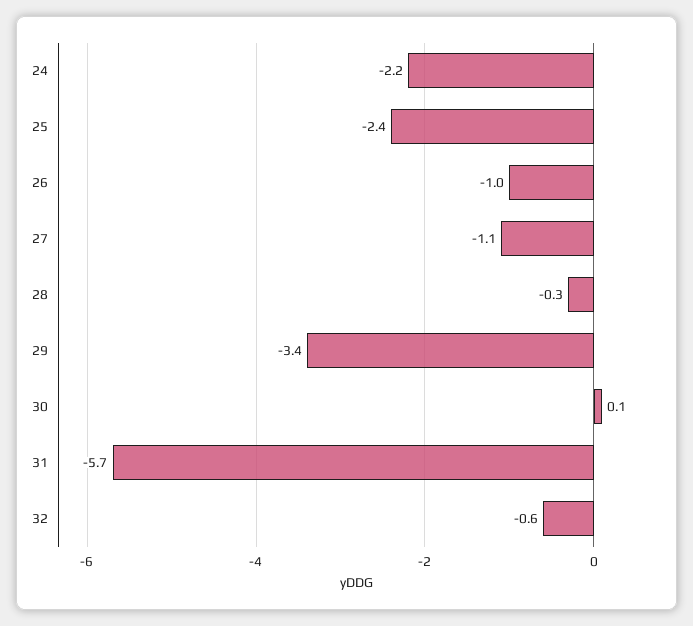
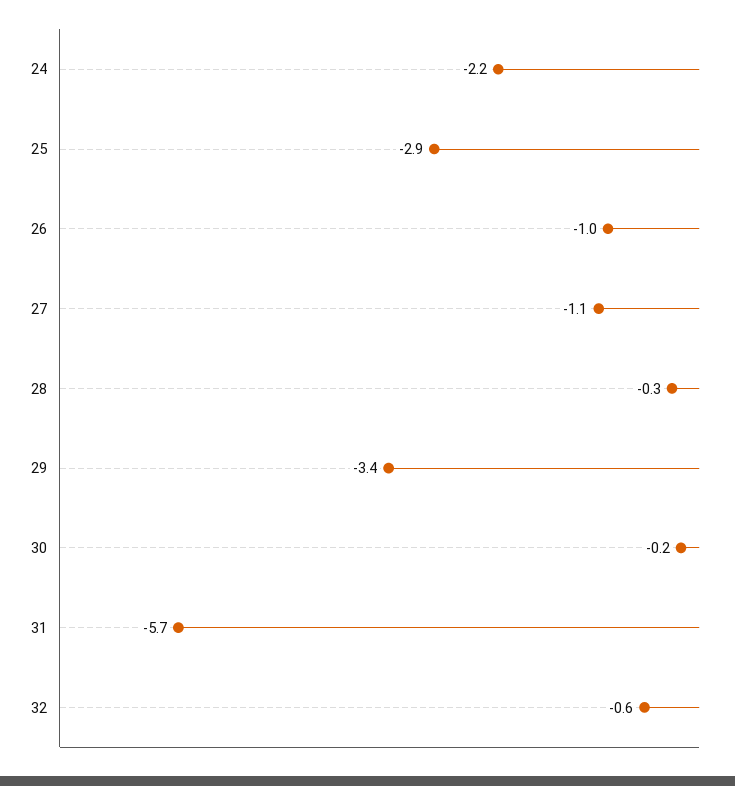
25: -2.4 -> -2.9
30: 0.1 -> -0.2

